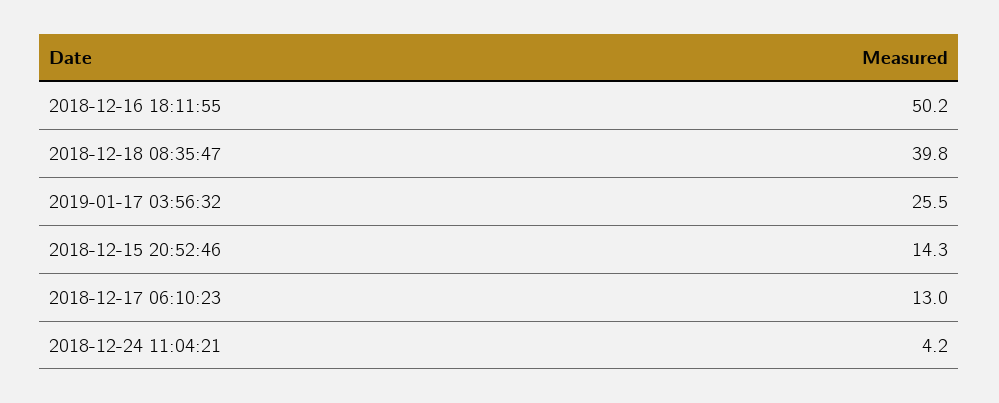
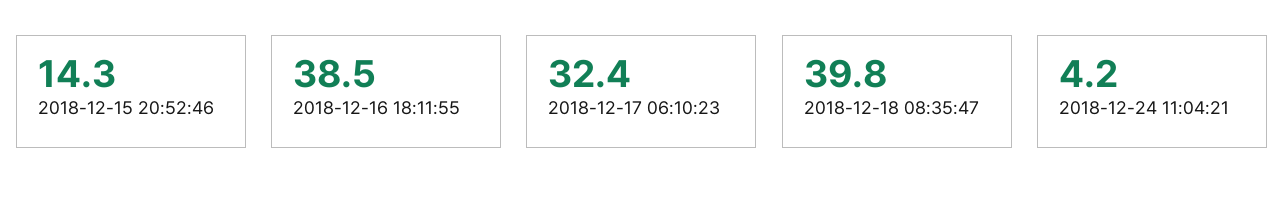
2018-12-16 18:11:55: 50.2 -> 38.5
2019-01-17 03:56:32: 25.5 -> none
2018-12-17 06:10:23: 13 -> 32.4

